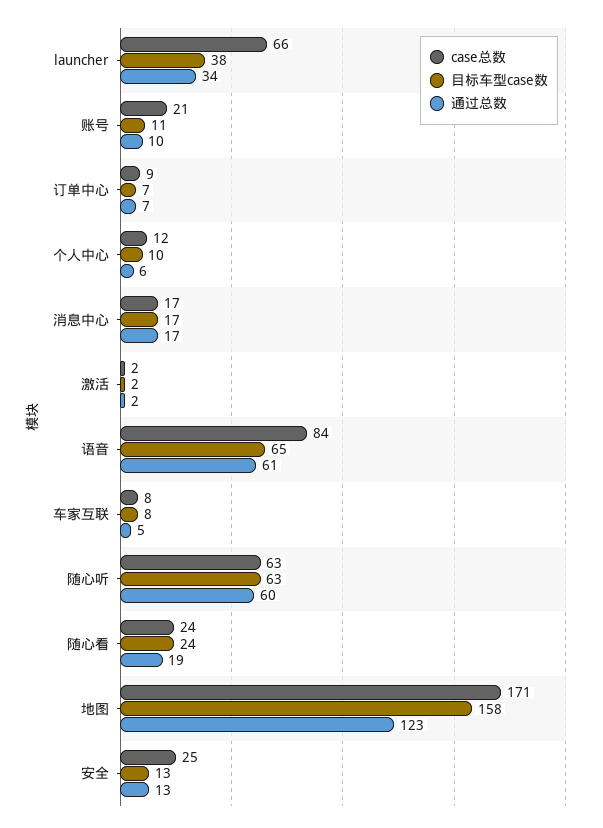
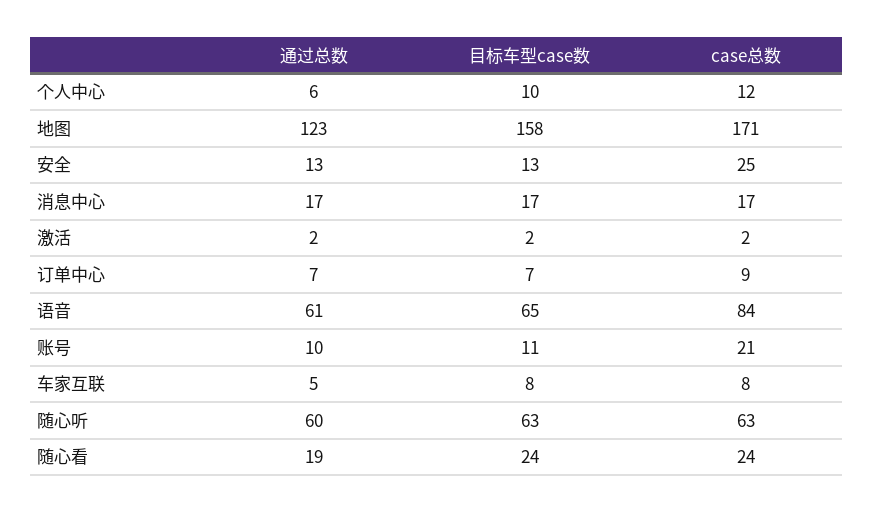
case总数, launcher: 66 -> none
目标车型case数, launcher: 38 -> none
通过总数, launcher: 34 -> none

